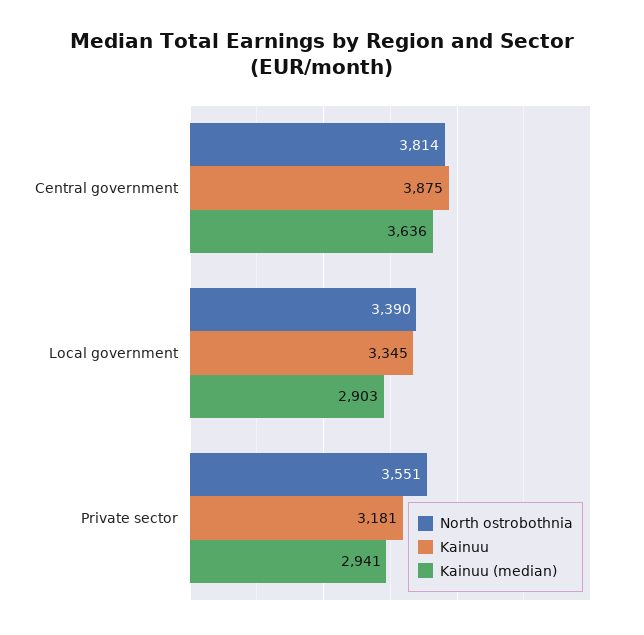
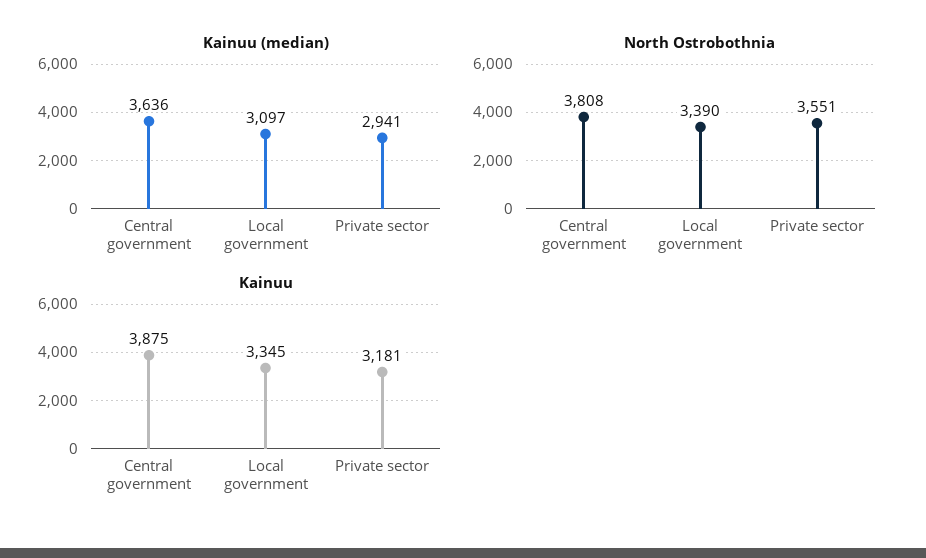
North ostrobothnia, Central government: 3814 -> 3808
Kainuu (median), Local government: 2903 -> 3097

